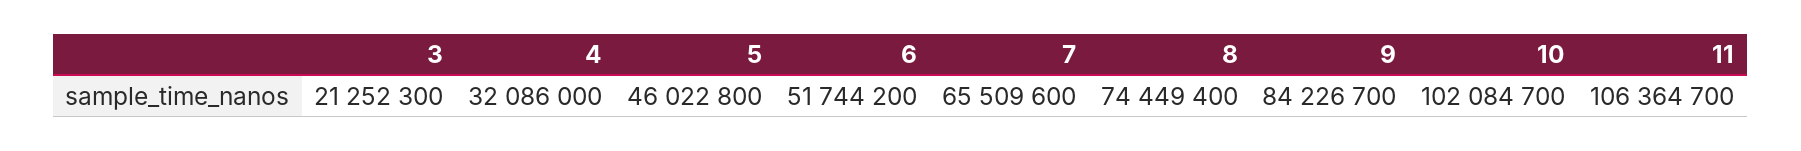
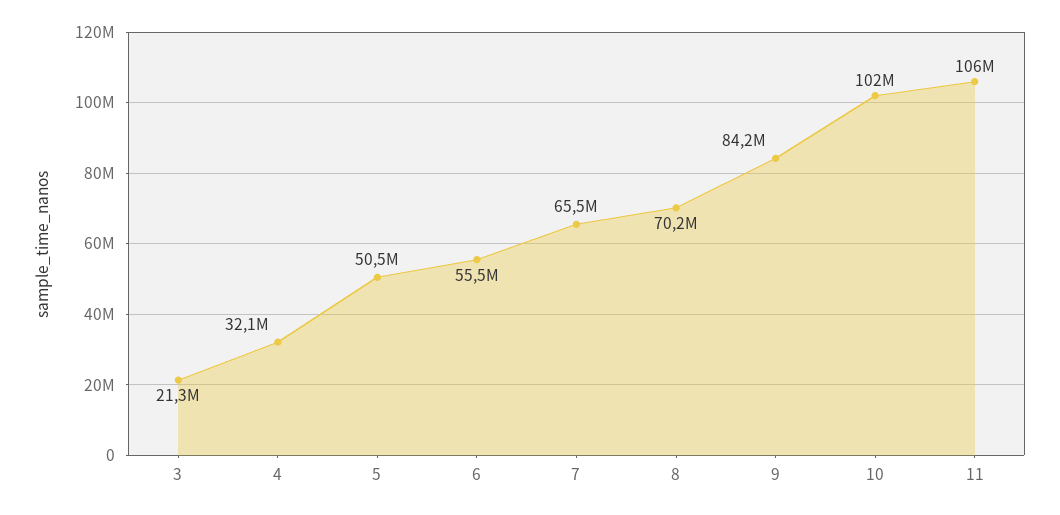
5: 46022800 -> 50500000
6: 51744200 -> 55500000
8: 74449400 -> 70200000

